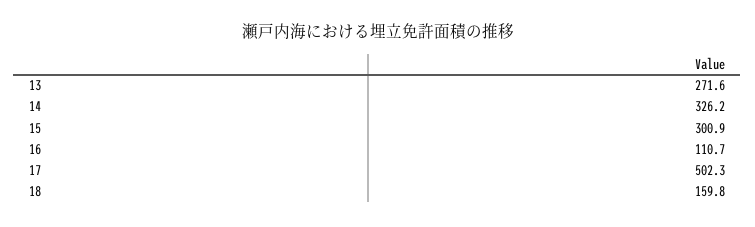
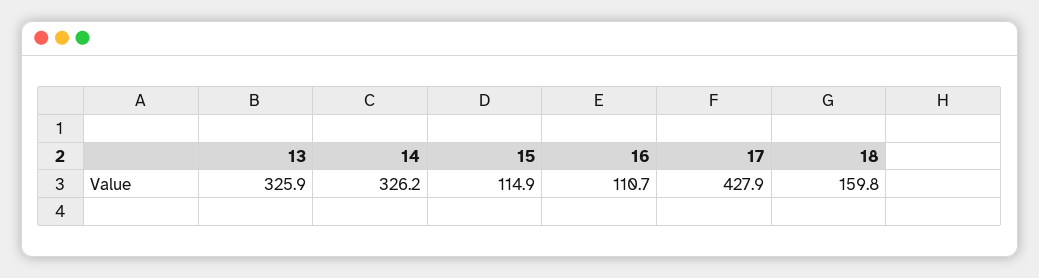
13: 271.6 -> 325.9
15: 300.9 -> 114.9
17: 502.3 -> 427.9

